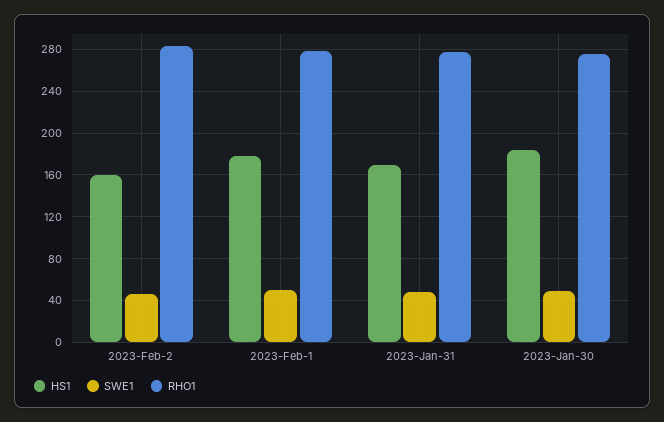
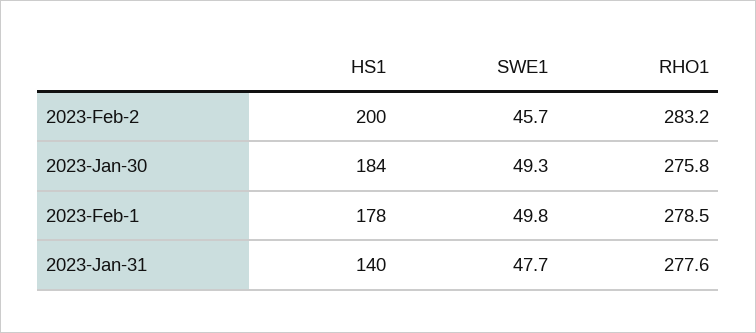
HS1, 2023-Feb-2: 160 -> 200
HS1, 2023-Jan-31: 170 -> 140

